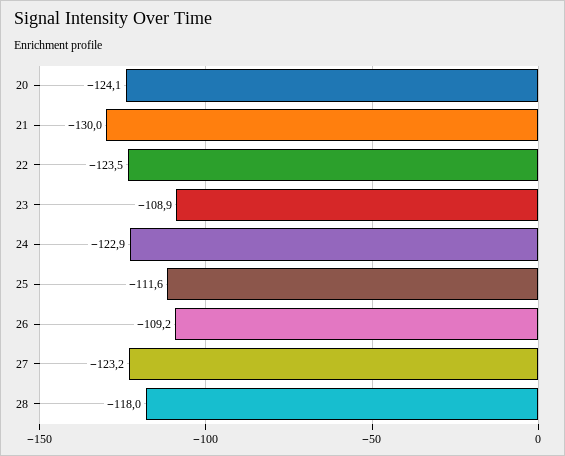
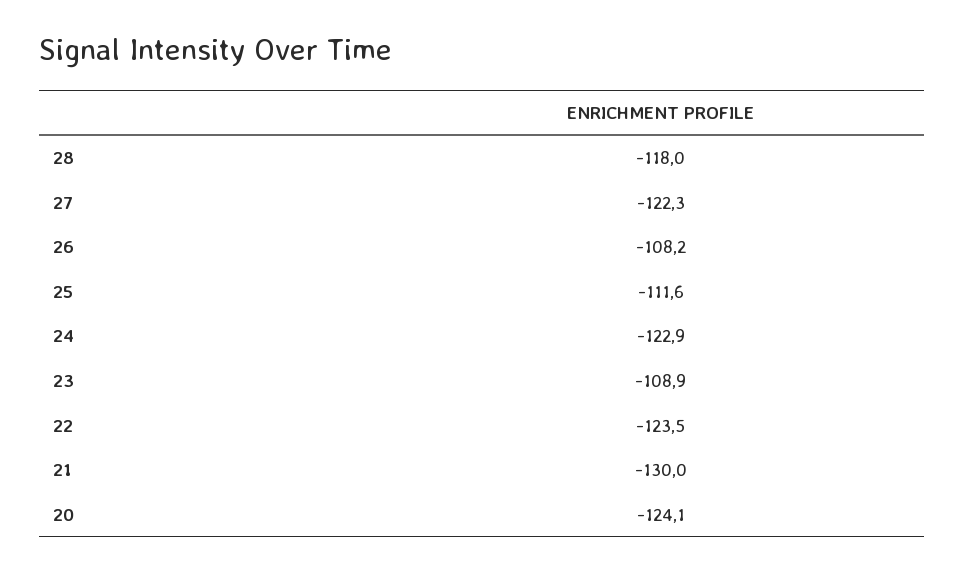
26: -109.2 -> -108.2
27: -123.2 -> -122.3

